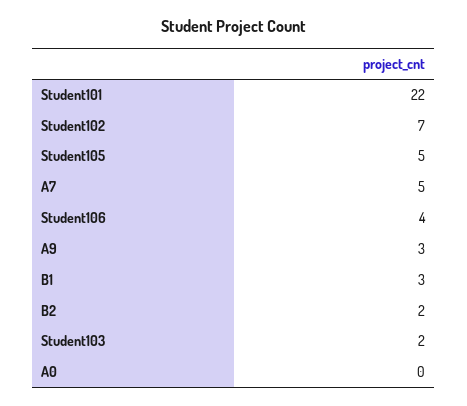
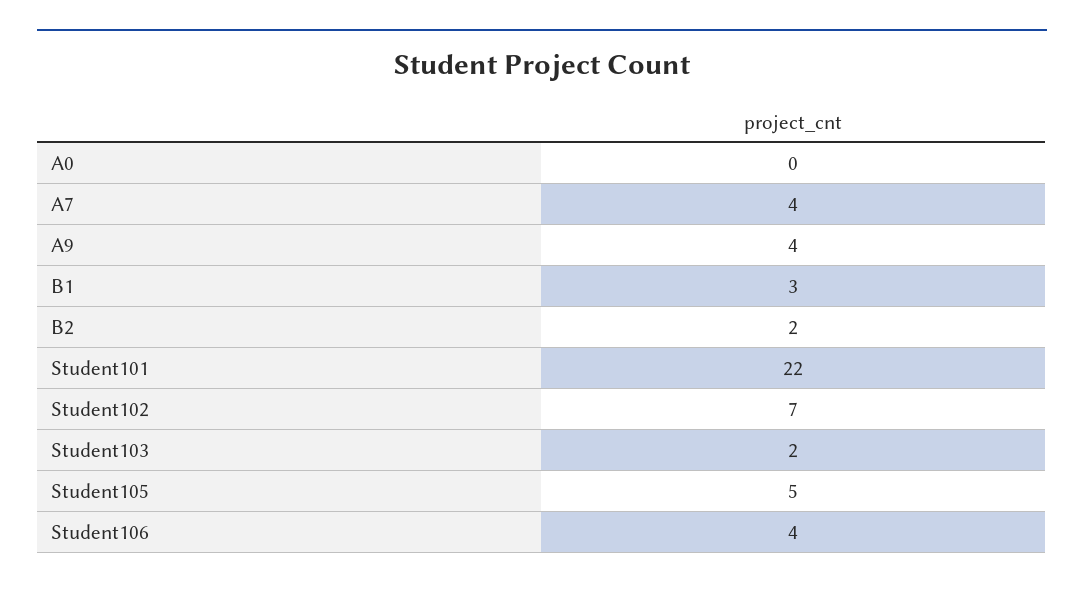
A7: 5 -> 4
A9: 3 -> 4

